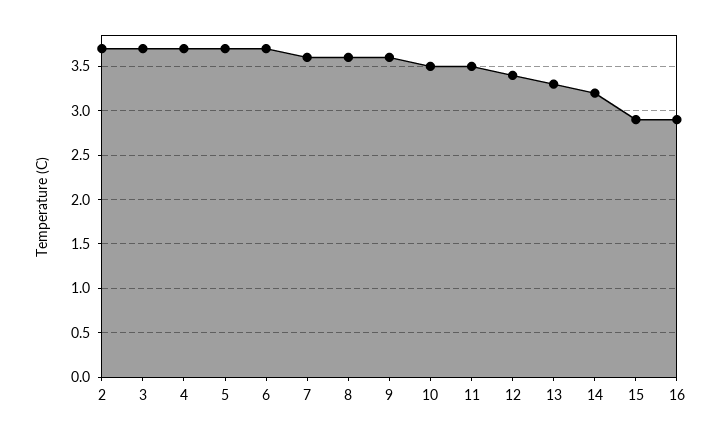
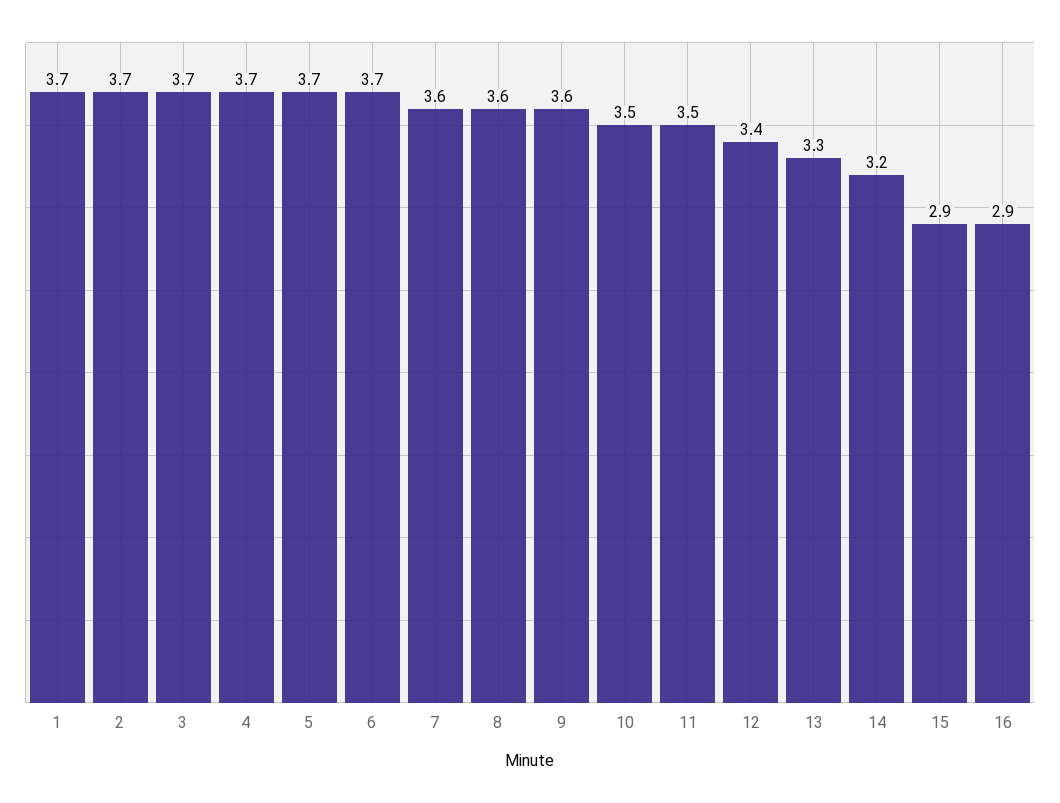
1: none -> 3.7

